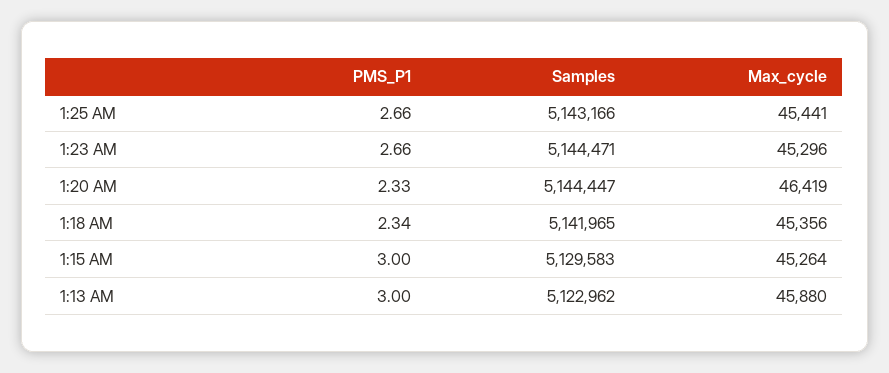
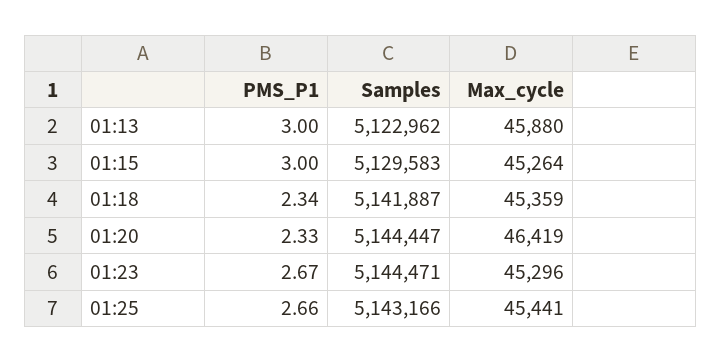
PMS_P1, 1:23 AM: 2.66 -> 2.67
Samples, 1:18 AM: 5141965 -> 5141887
Max_cycle, 1:18 AM: 45356 -> 45359

